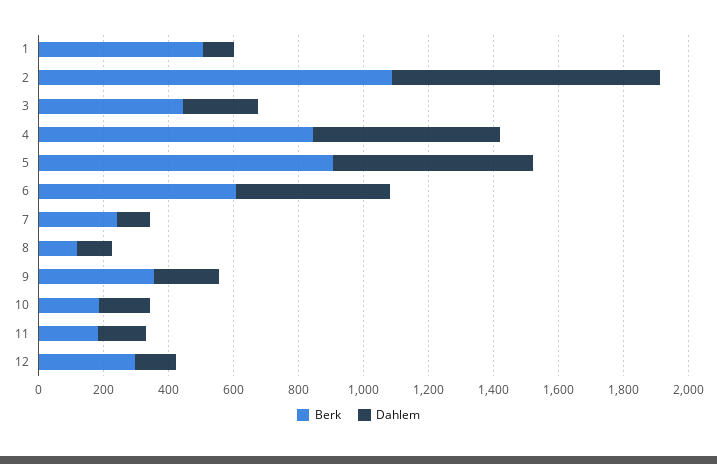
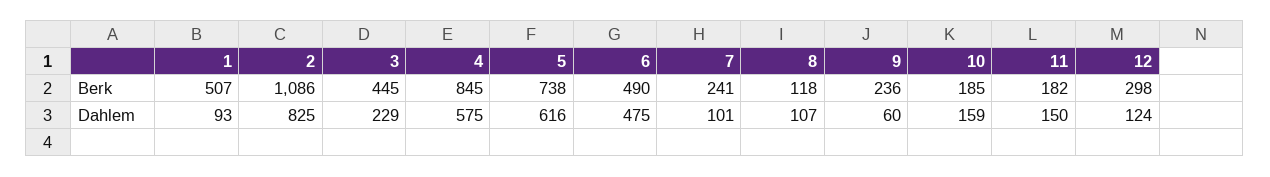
Berk, 5: 900 -> 738
Berk, 6: 600 -> 490
Berk, 9: 350 -> 236
Dahlem, 9: 200 -> 60

